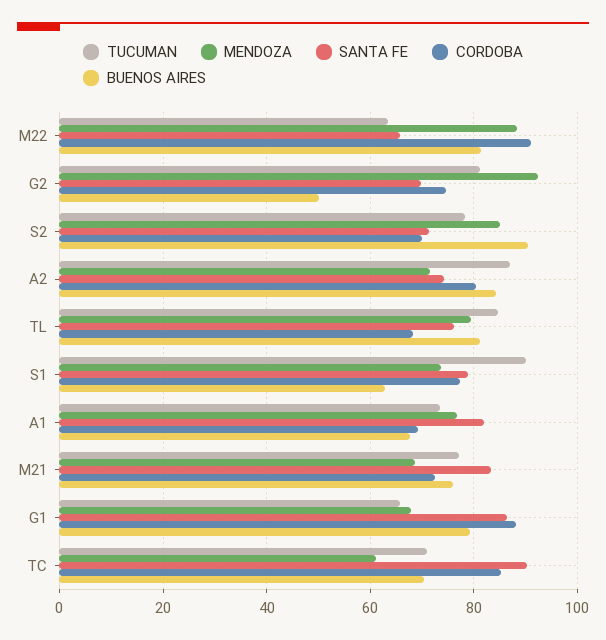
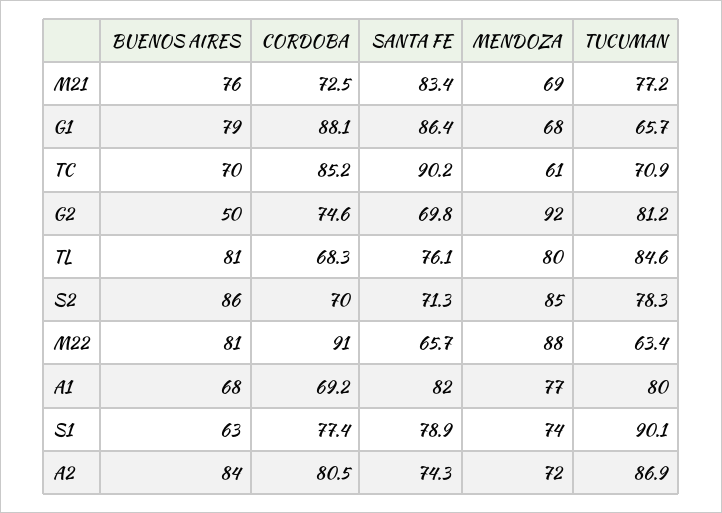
BUENOS AIRES, S2: 90 -> 86
TUCUMAN, A1: 74 -> 80

